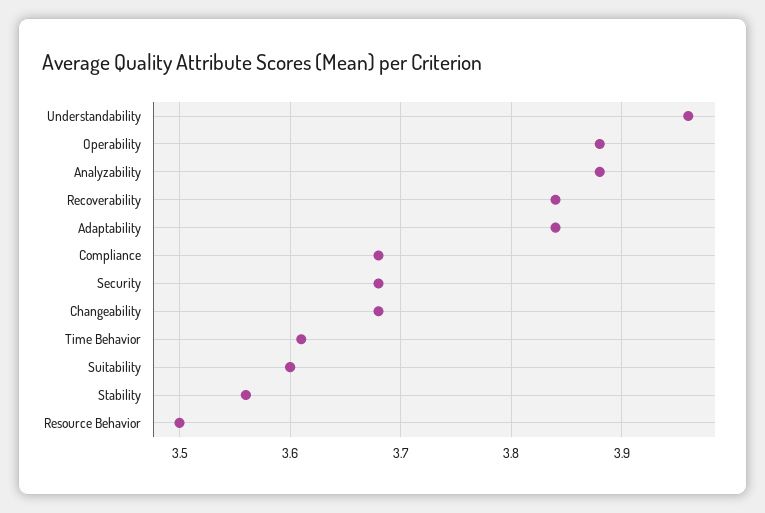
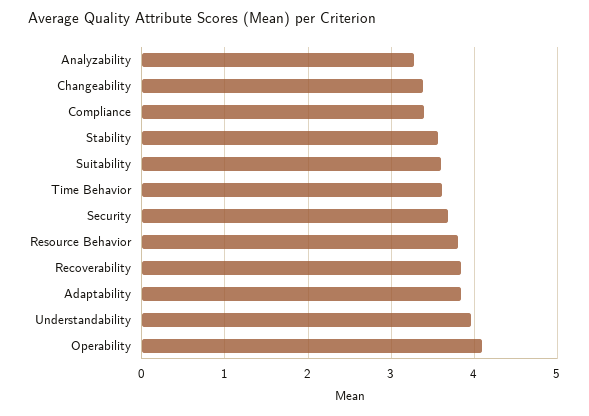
Operability: 3.88 -> 4.1
Analyzability: 3.88 -> 3.3
Compliance: 3.68 -> 3.4
Changeability: 3.68 -> 3.4
Resource Behavior: 3.5 -> 3.8

